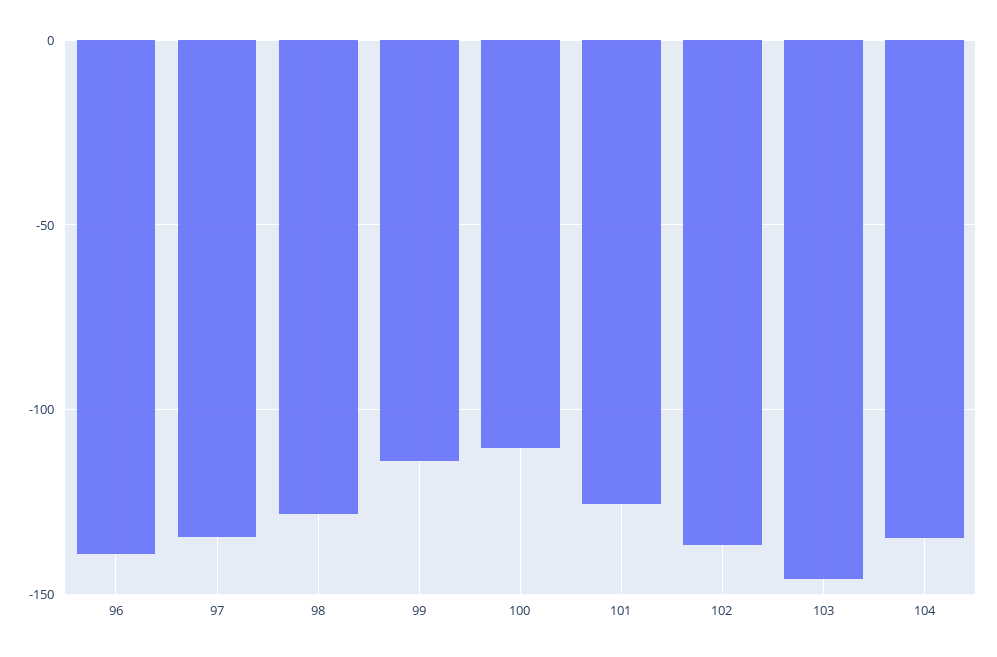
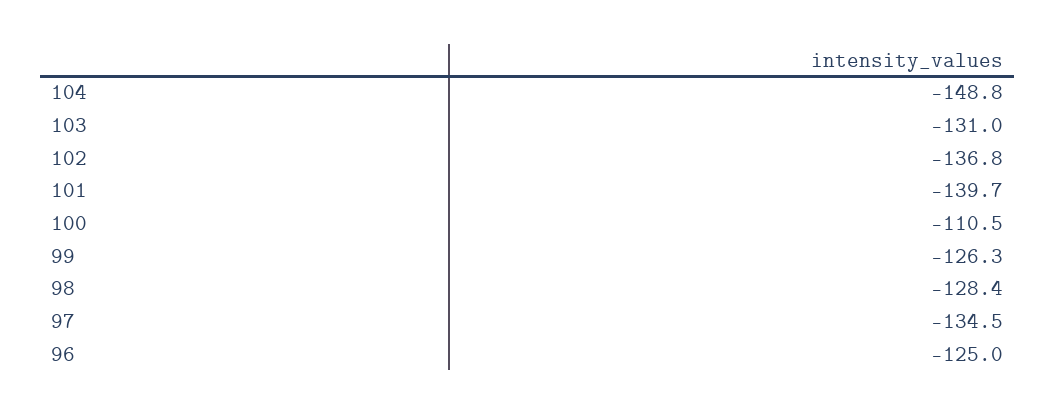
96: -140 -> -125
99: -115 -> -126.3
101: -125 -> -139.7
103: -145 -> -131
104: -135 -> -148.8

